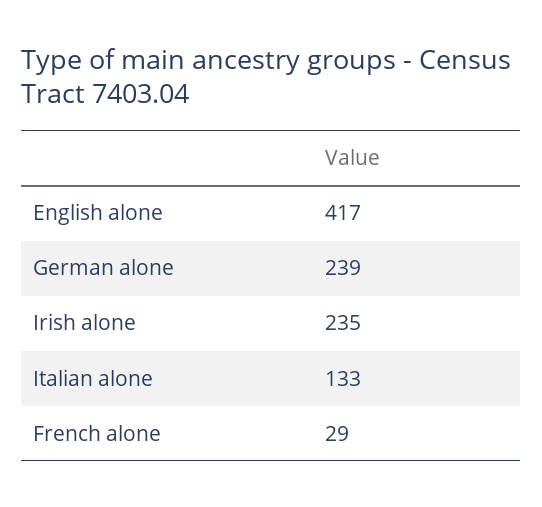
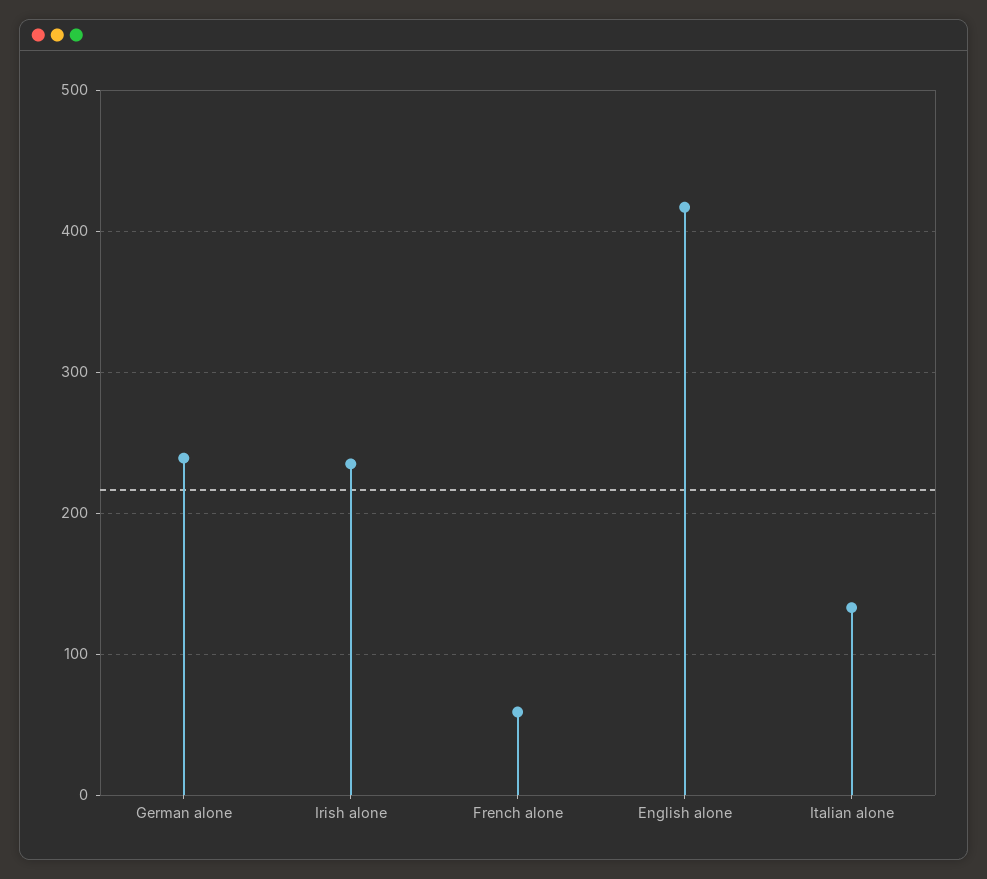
French alone: 29 -> 60

